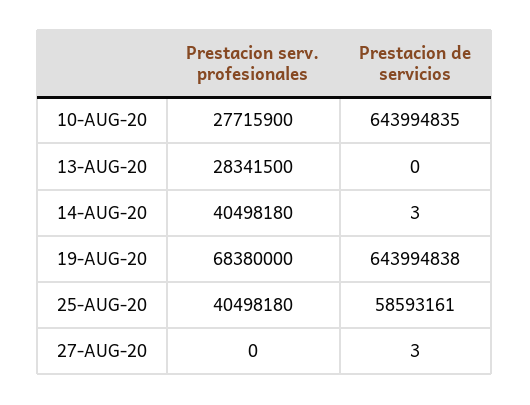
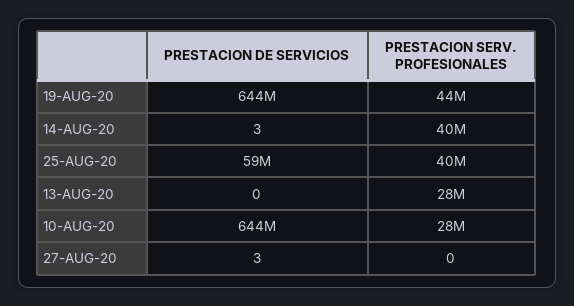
Prestacion serv. profesionales, 19-AUG-20: 68380000 -> 44000000

